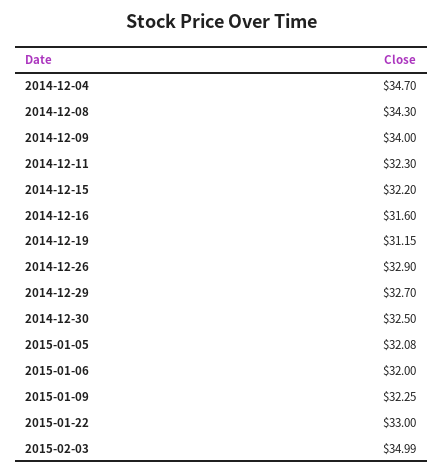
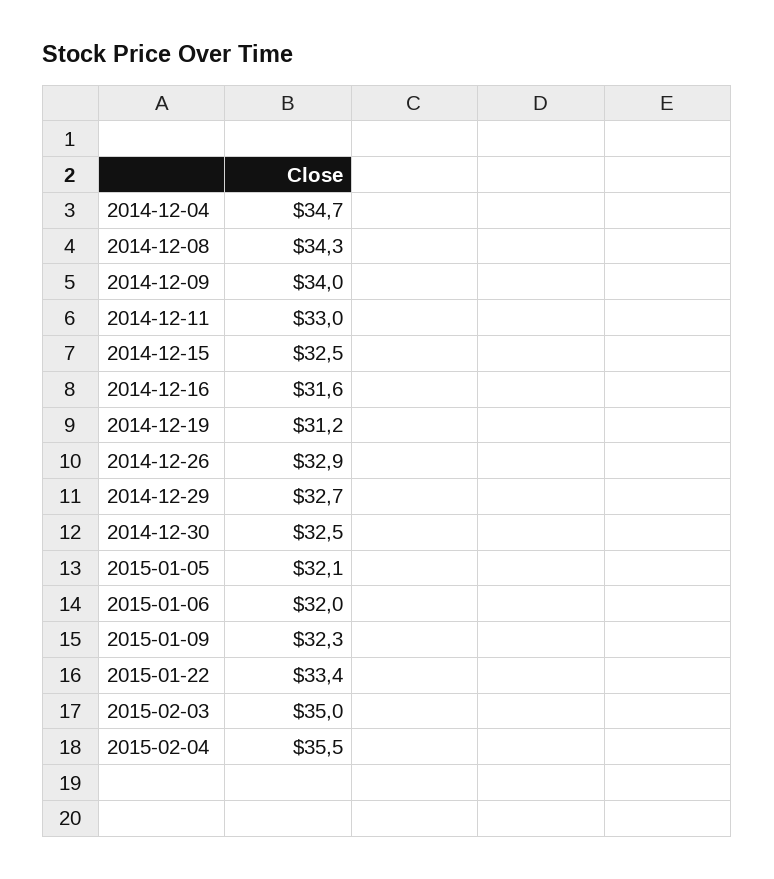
2014-12-11: 32.3 -> 33
2014-12-15: 32.2 -> 32.5
2015-01-22: 33 -> 33.4
2015-02-04: none -> 35.5

